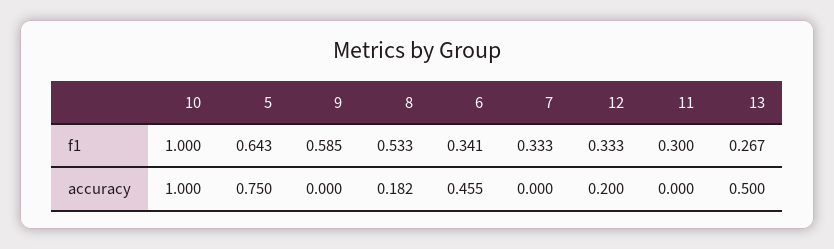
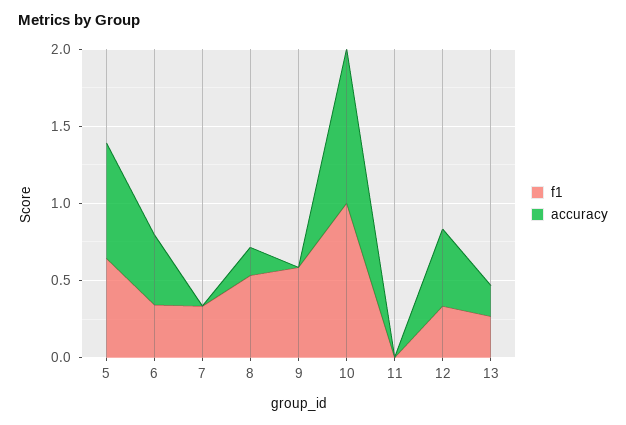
f1, 11: 0.3 -> 0
accuracy, 12: 0.2 -> 0.5
accuracy, 13: 0.5 -> 0.2

